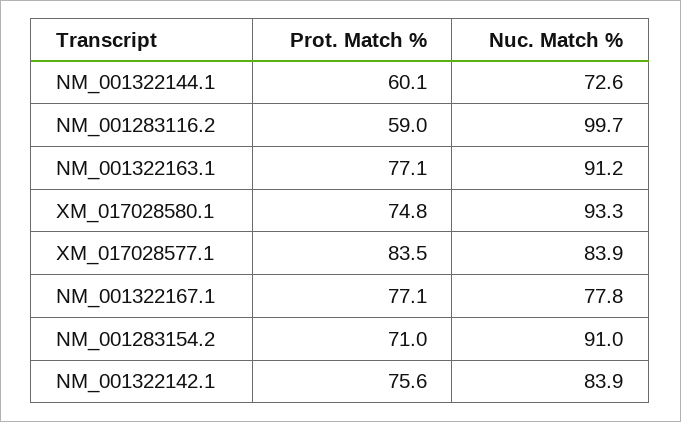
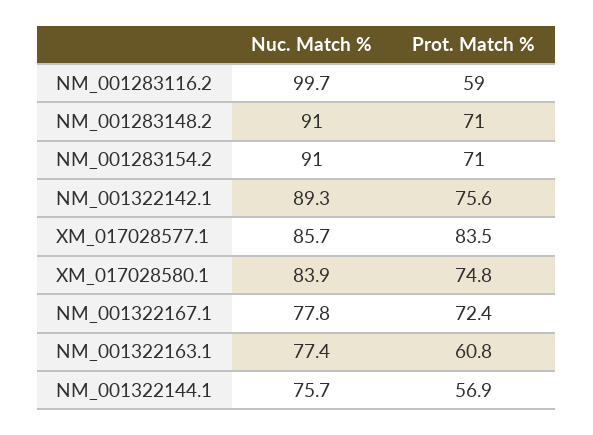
Prot. Match %, NM_001322144.1: 60.1 -> 56.9
Nuc. Match %, NM_001322144.1: 72.6 -> 75.7
Prot. Match %, NM_001322163.1: 77.1 -> 60.8
Nuc. Match %, NM_001322163.1: 91.2 -> 77.4
Nuc. Match %, XM_017028580.1: 93.3 -> 83.9
Nuc. Match %, XM_017028577.1: 83.9 -> 85.7
Prot. Match %, NM_001322167.1: 77.1 -> 72.4
Nuc. Match %, NM_001322142.1: 83.9 -> 89.3
Nuc. Match %, NM_001283148.2: none -> 91
Prot. Match %, NM_001283148.2: none -> 71

